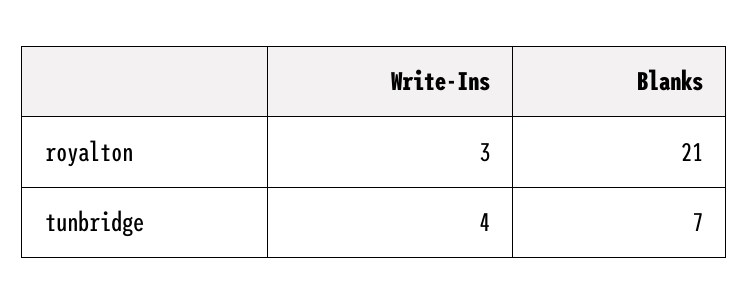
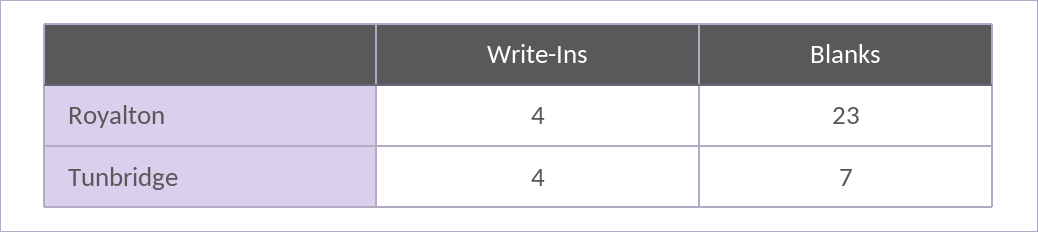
Write-Ins, royalton: 3 -> 4
Blanks, royalton: 21 -> 23

